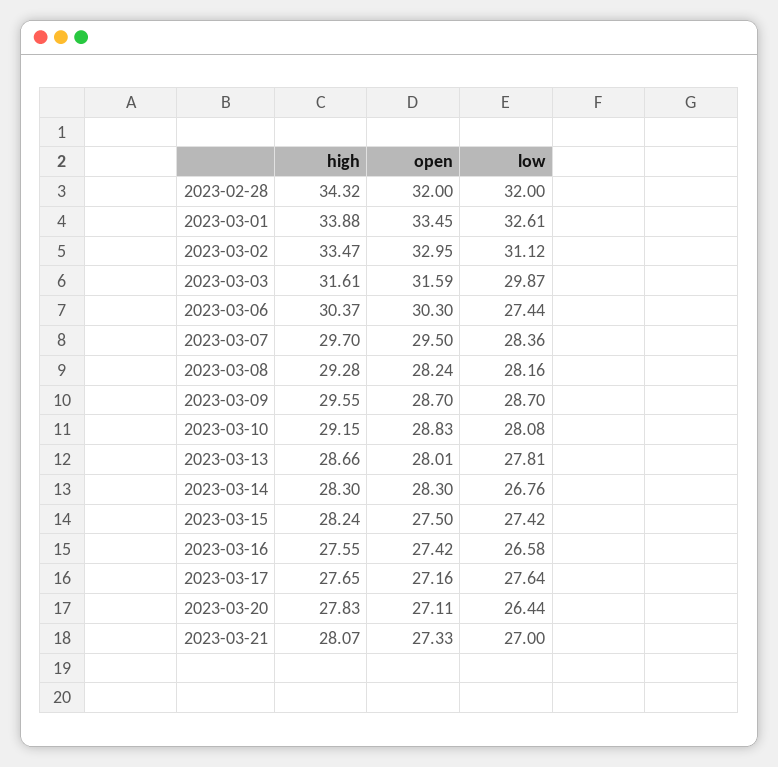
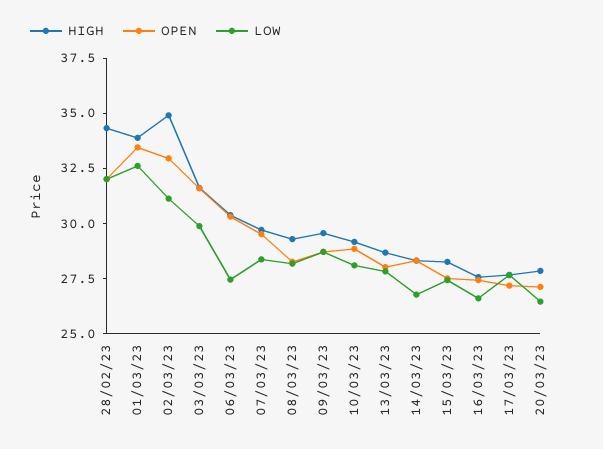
high, 2023-03-02: 33.47 -> 35
high, 2023-03-21: 28.07 -> none
open, 2023-03-21: 27.33 -> none
low, 2023-03-21: 27 -> none

